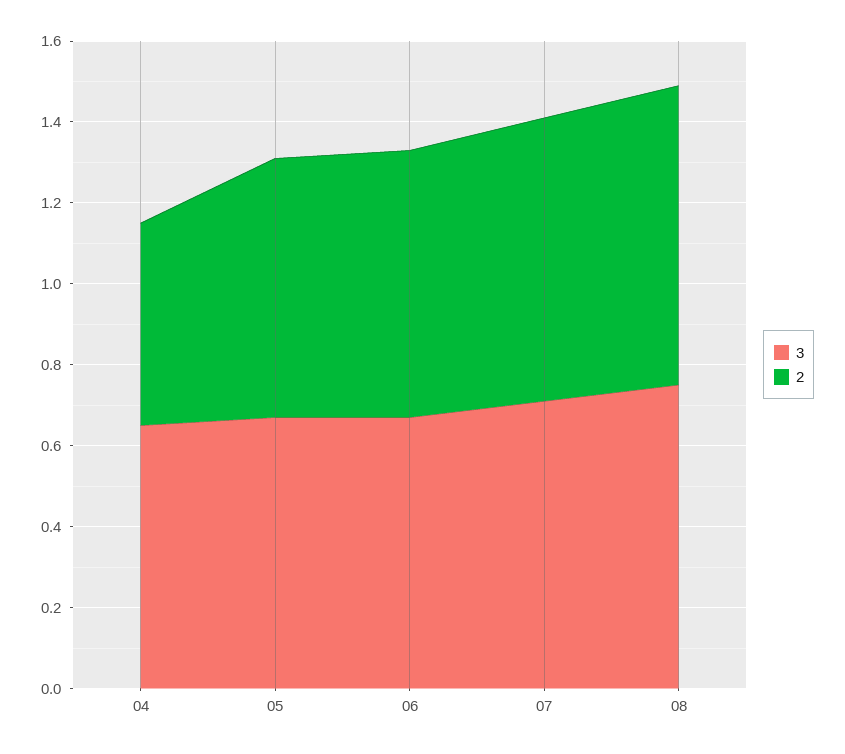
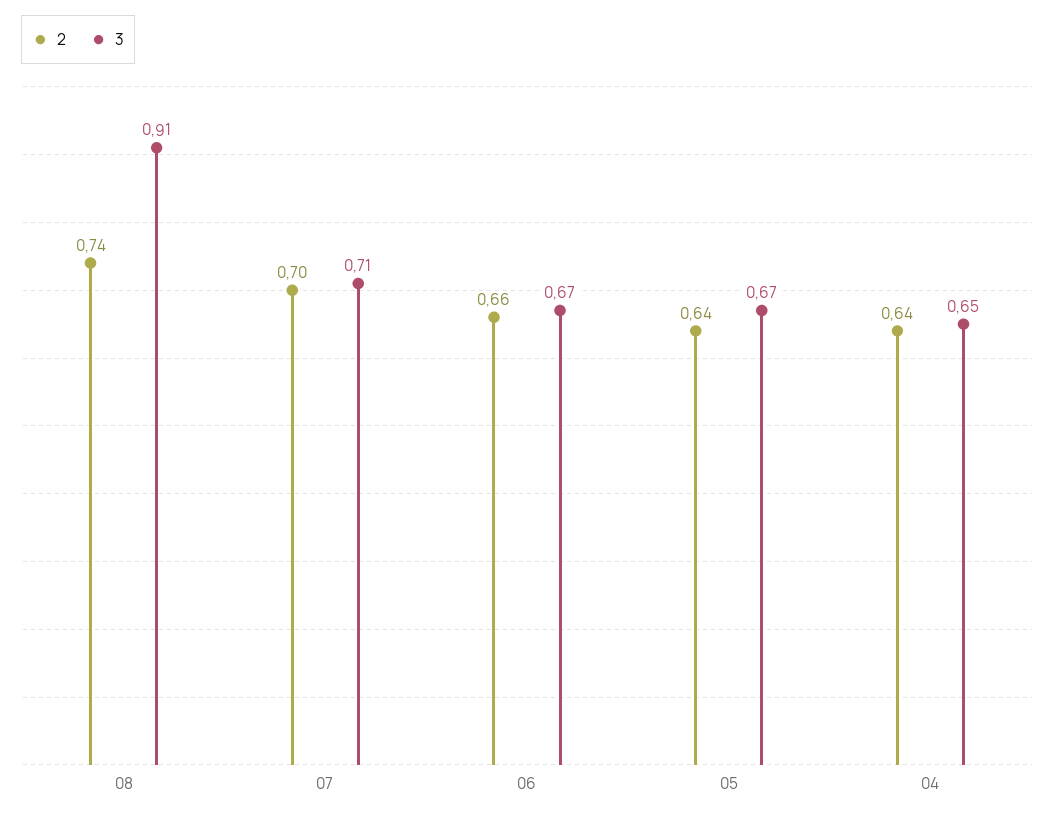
2, 04: 0.5 -> 0.64
3, 08: 0.75 -> 0.91

